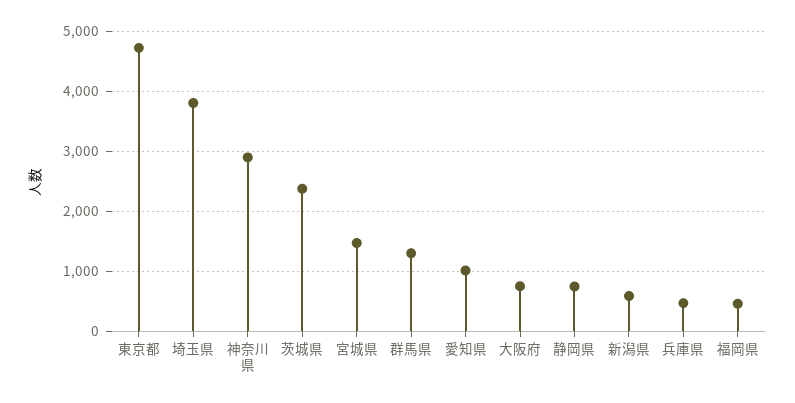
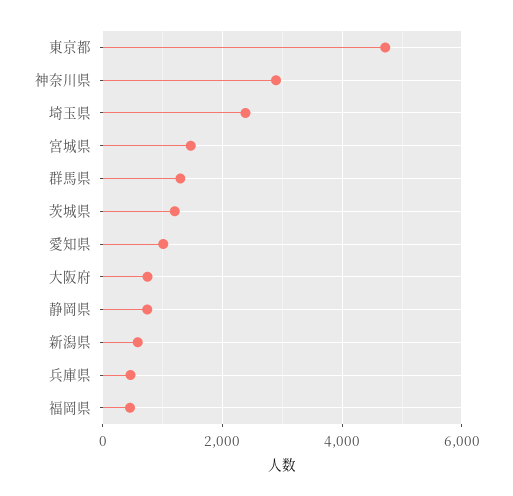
埼玉県: 3800 -> 2400
茨城県: 2400 -> 1200

